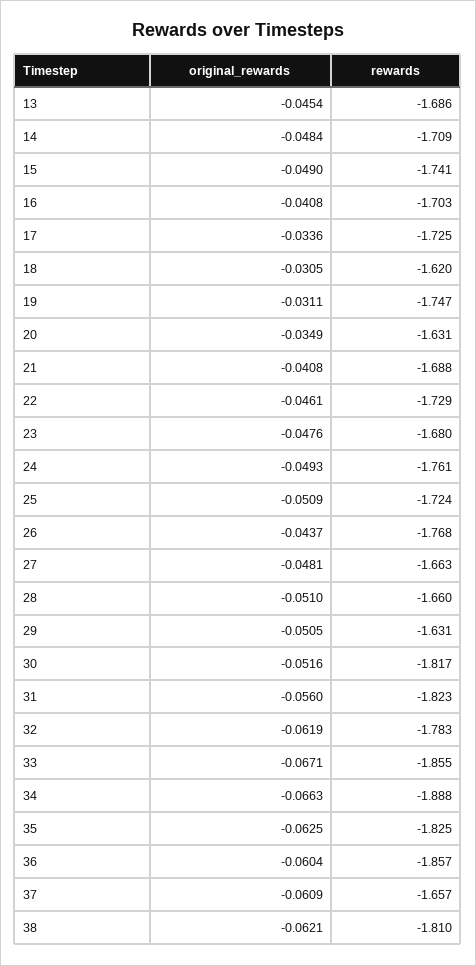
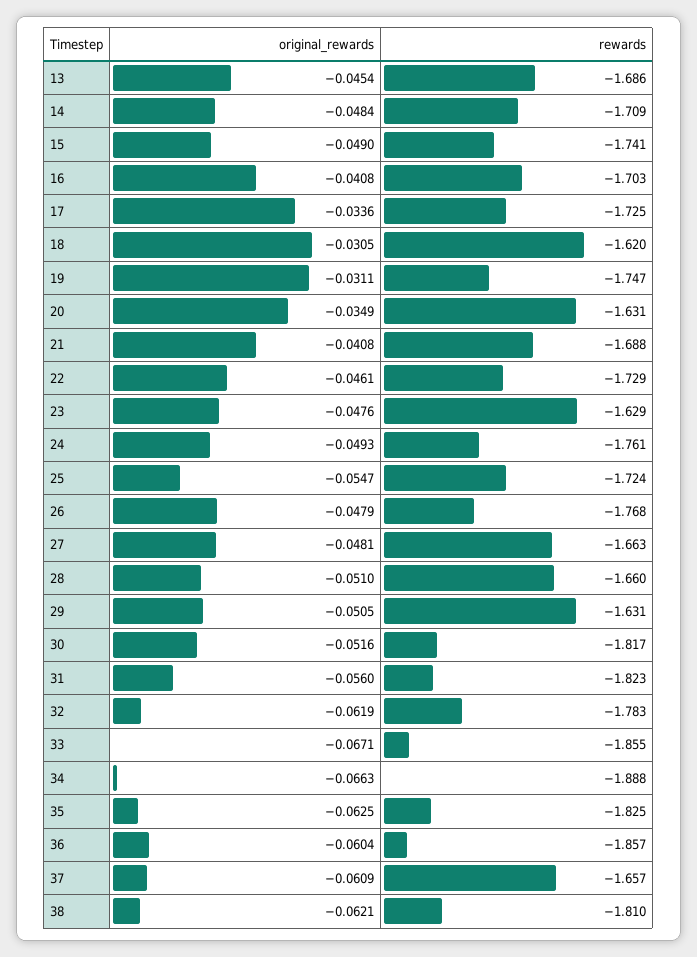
rewards, 23: -1.68 -> -1.629
original_rewards, 25: -0.0509 -> -0.0547
original_rewards, 26: -0.0437 -> -0.0479

